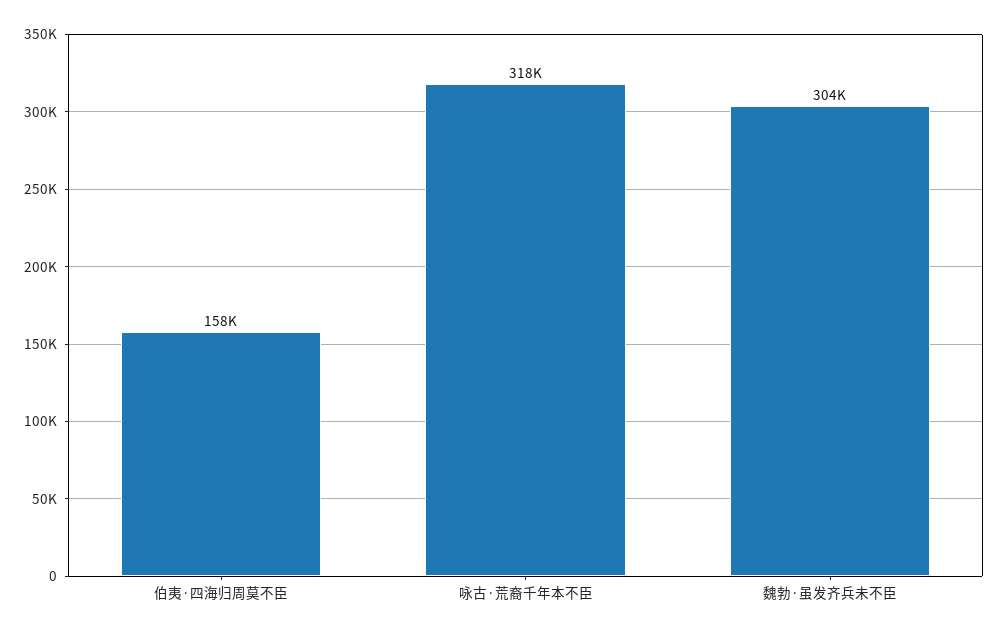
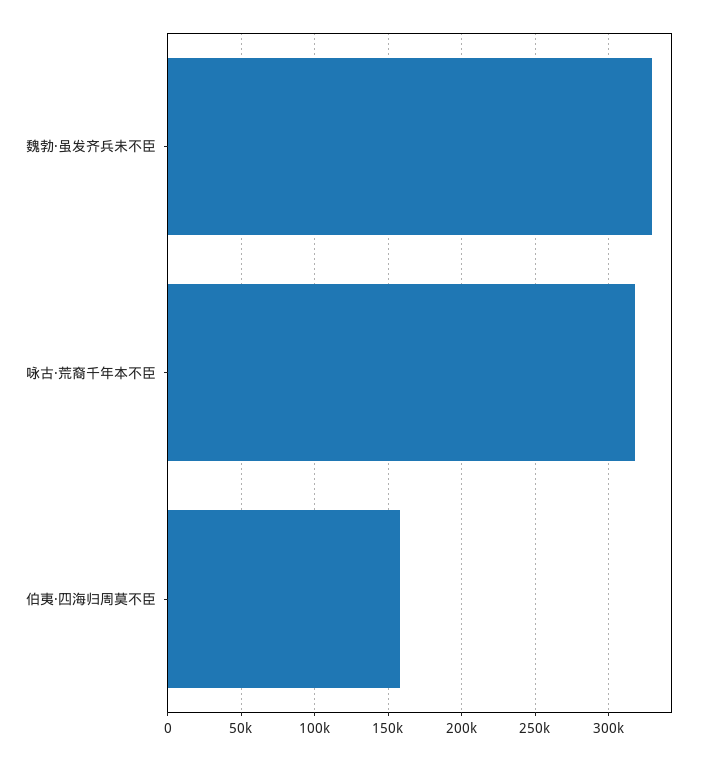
魏勃·虽发齐兵未不臣: 304000 -> 330000

